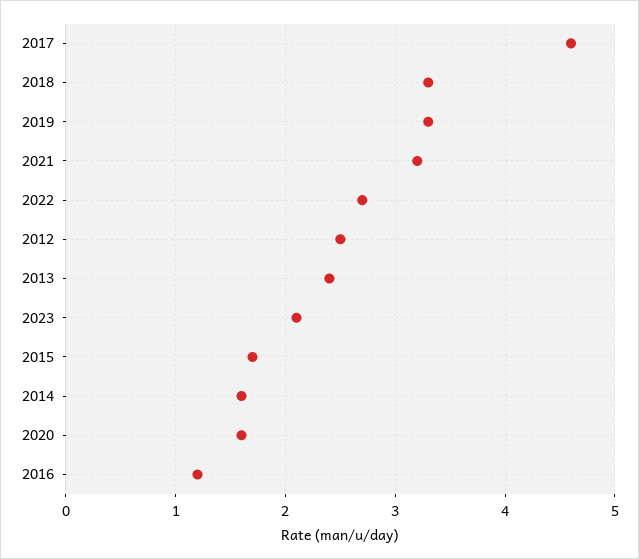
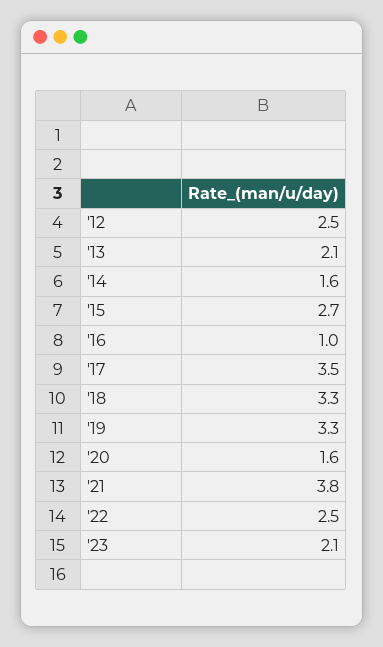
2017: 4.6 -> 3.5
2021: 3.2 -> 3.8
2022: 2.7 -> 2.5
2013: 2.4 -> 2.1
2015: 1.7 -> 2.7
2016: 1.2 -> 1

